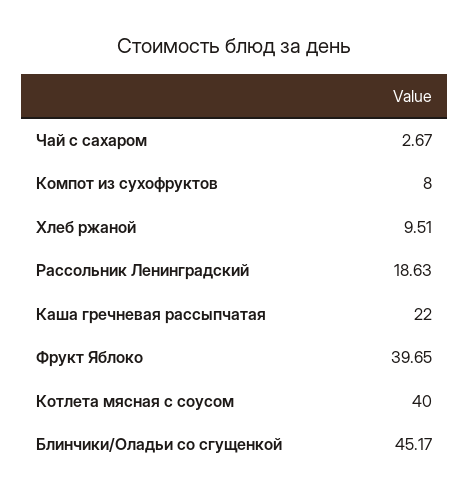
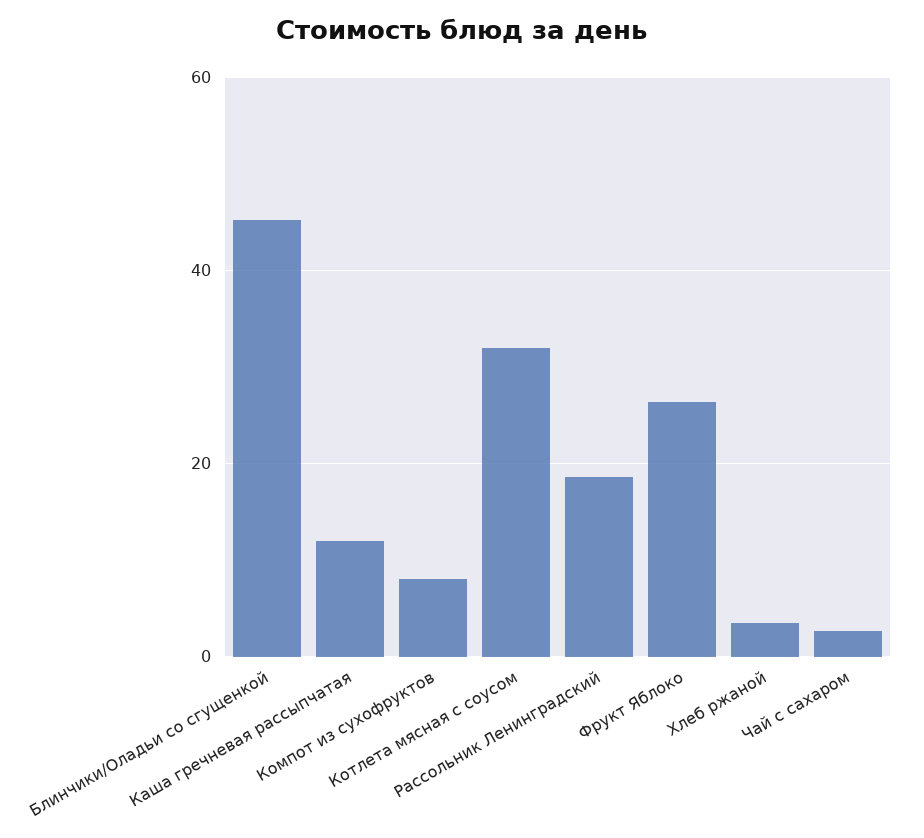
Хлеб ржаной: 9.51 -> 4
Каша гречневая рассыпчатая: 22 -> 12
Фрукт Яблоко: 39.65 -> 26
Котлета мясная с соусом: 40 -> 32

